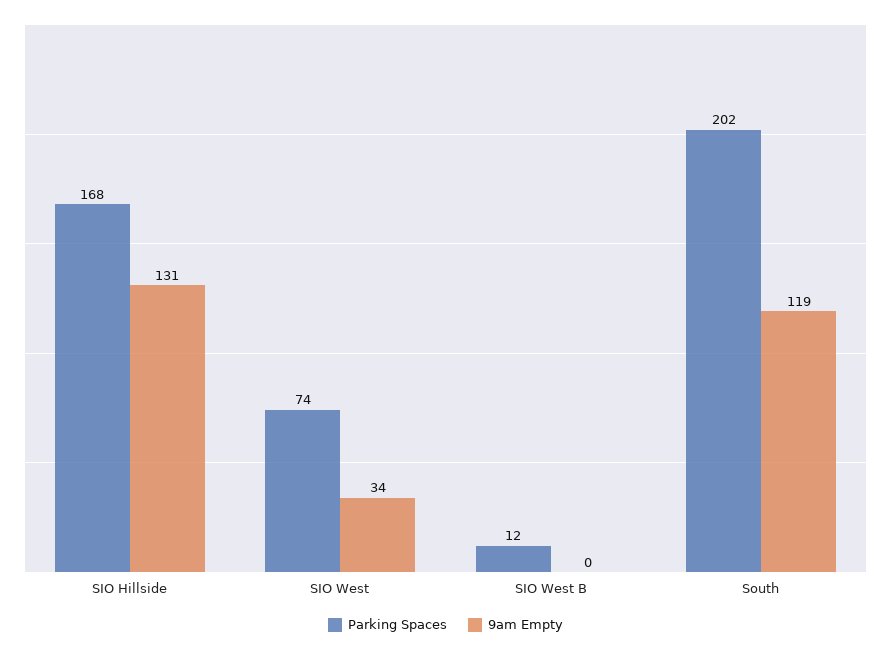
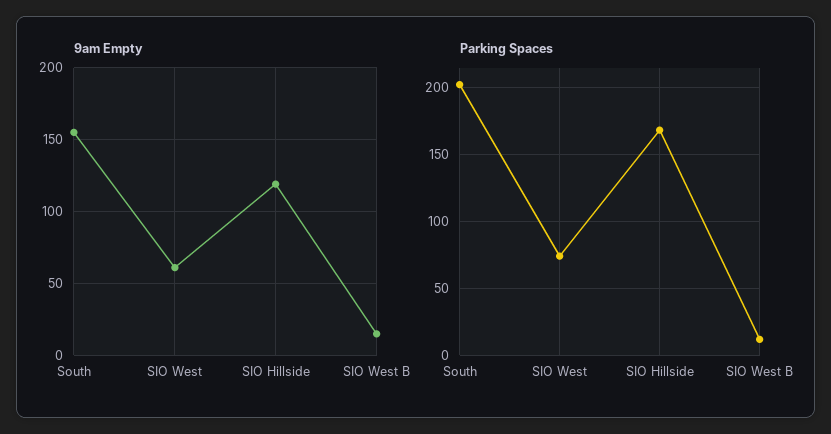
9am Empty, SIO Hillside: 131 -> 120
9am Empty, SIO West: 34 -> 60
9am Empty, SIO West B: 0 -> 15
9am Empty, South: 119 -> 155

